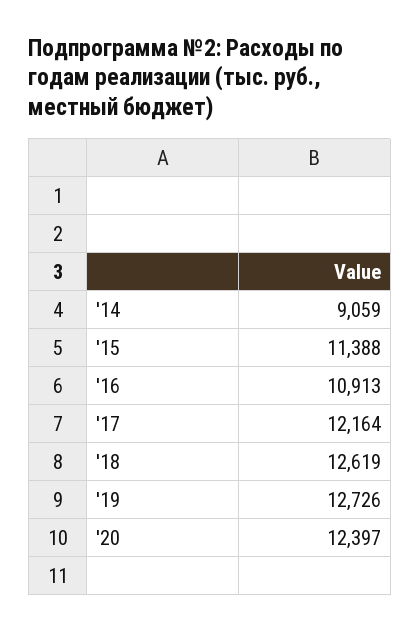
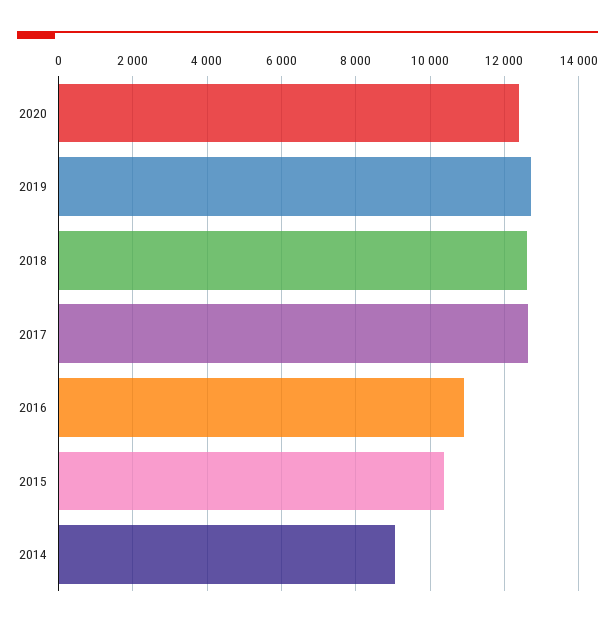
'15: 11388 -> 10400
'17: 12164 -> 12600

